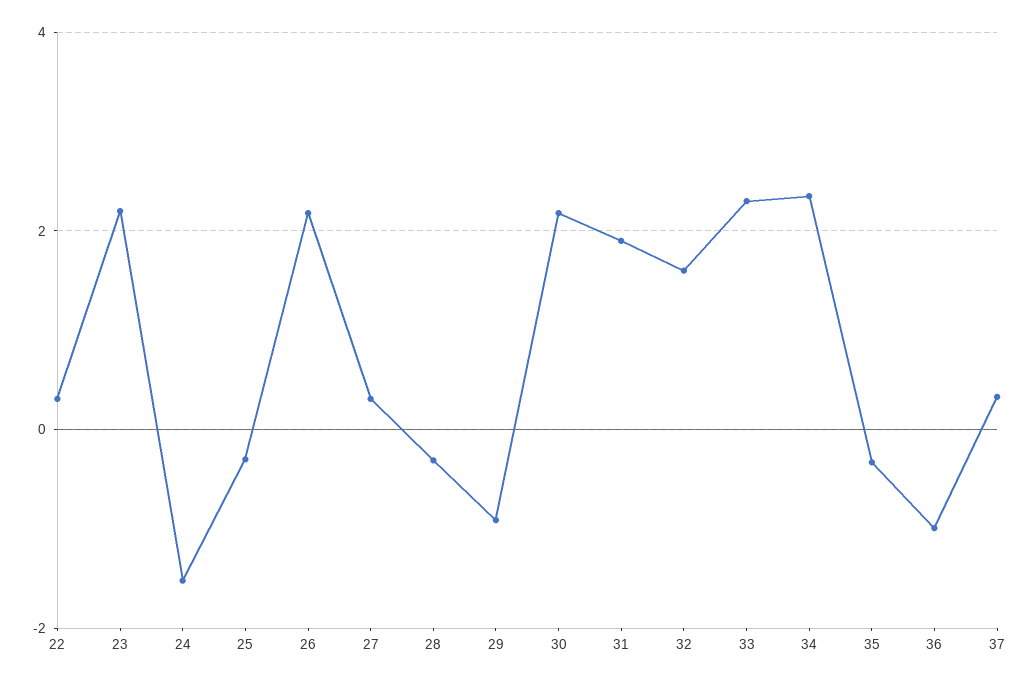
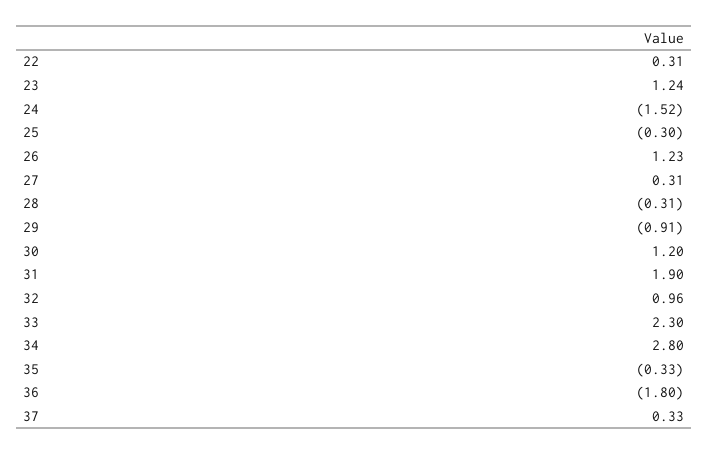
23: 2.2 -> 1.24
26: 2.2 -> 1.23
30: 2.2 -> 1.2
32: 1.6 -> 0.96
34: 2.4 -> 2.8
36: -1 -> -1.8

